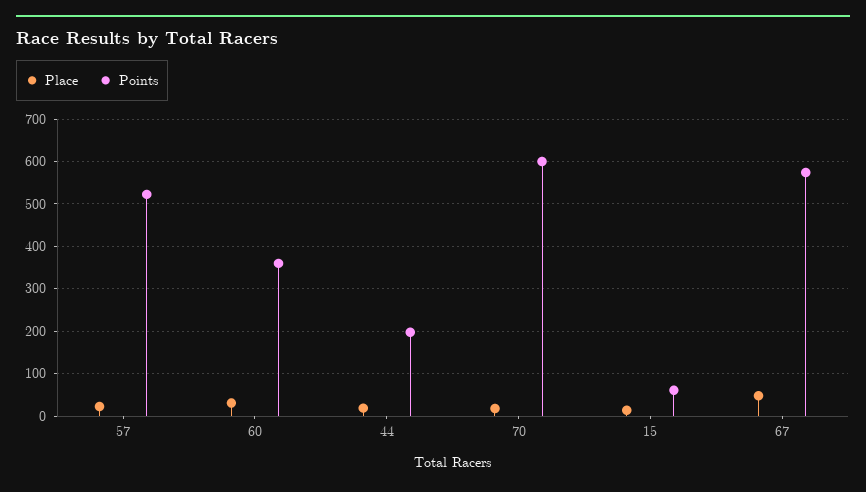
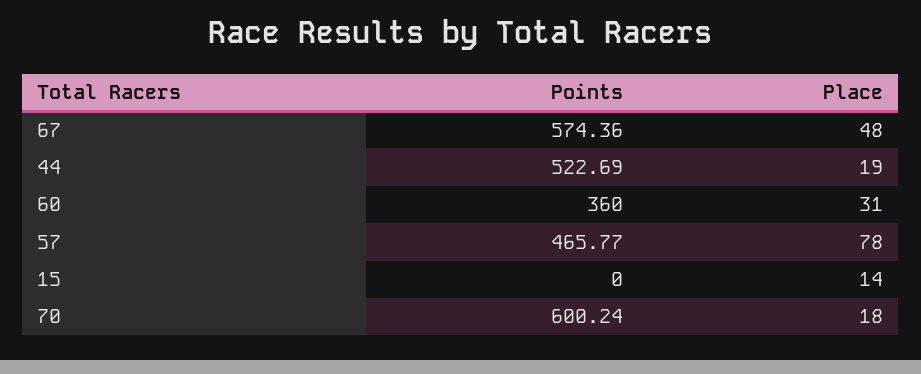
Place, 57: 20 -> 78
Points, 57: 520 -> 465.77
Points, 44: 200 -> 522.69
Points, 15: 60 -> 0

